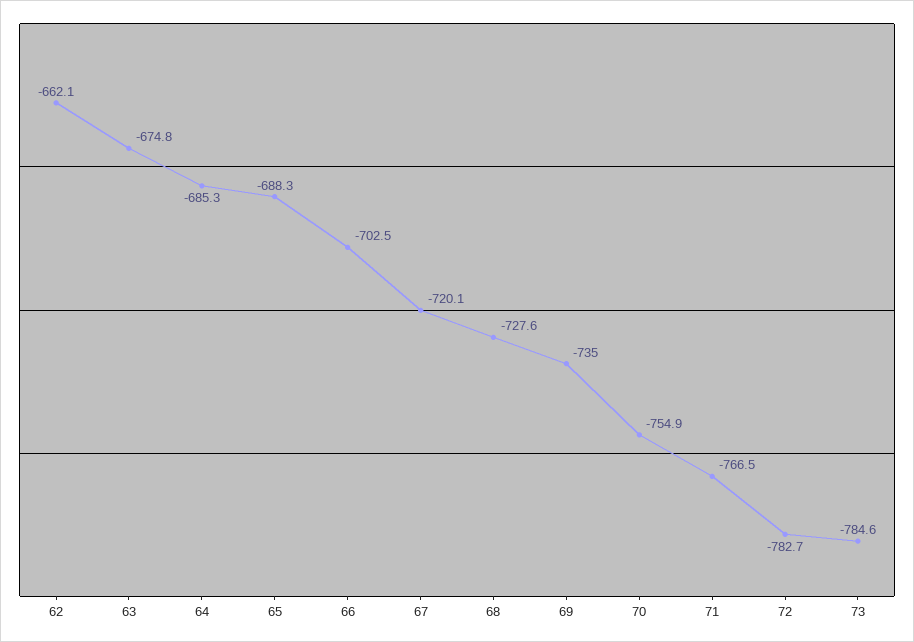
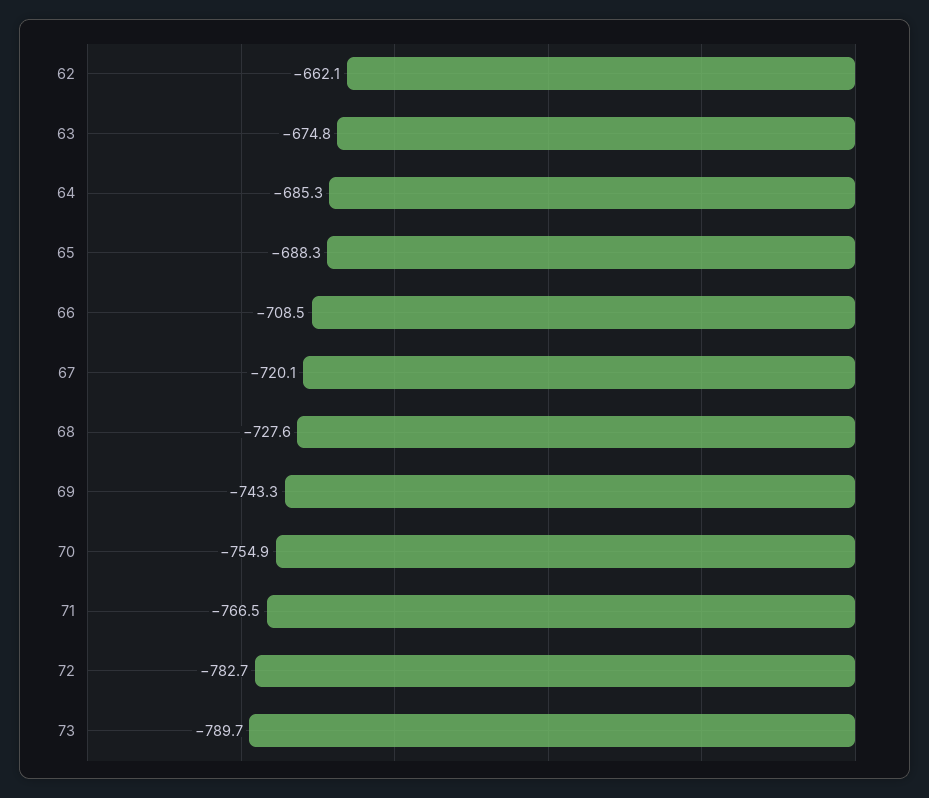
66: -702.5 -> -708.5
69: -735 -> -743.3
73: -784.6 -> -789.7

